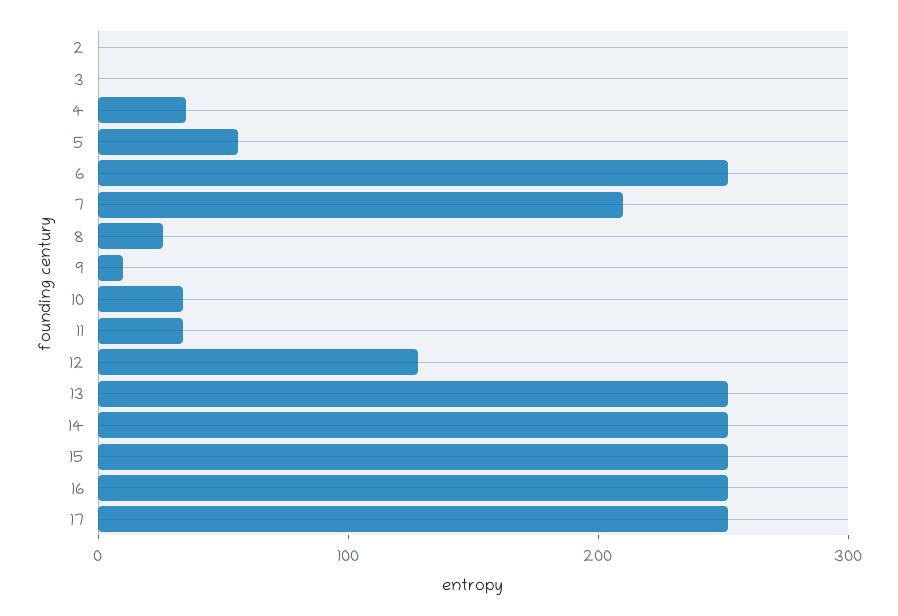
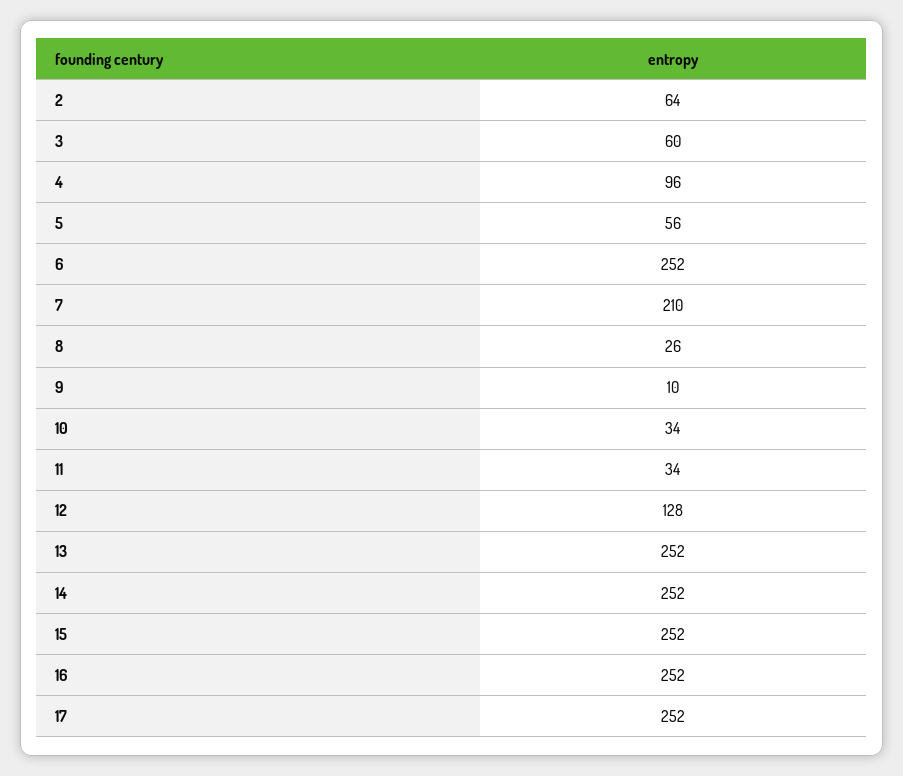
2: 0 -> 64
3: 0 -> 60
4: 40 -> 96

